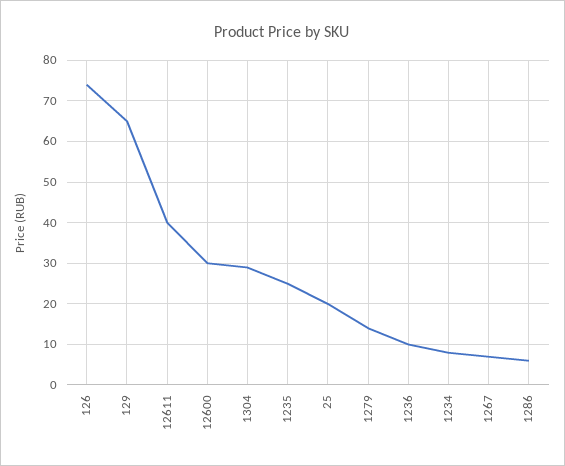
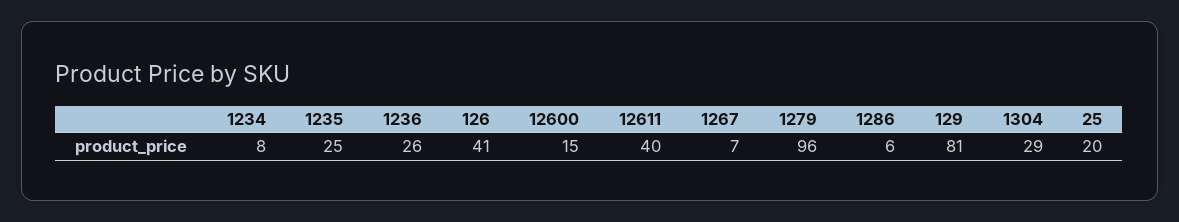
126: 75 -> 41
129: 65 -> 81
12600: 30 -> 15
1279: 15 -> 96
1236: 10 -> 26

